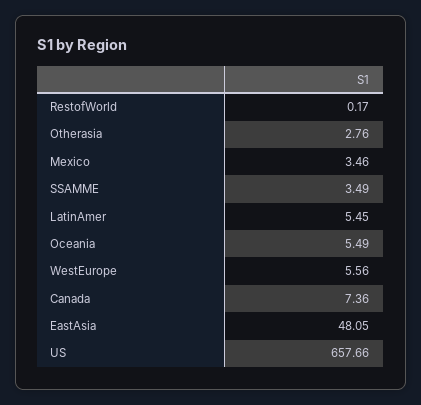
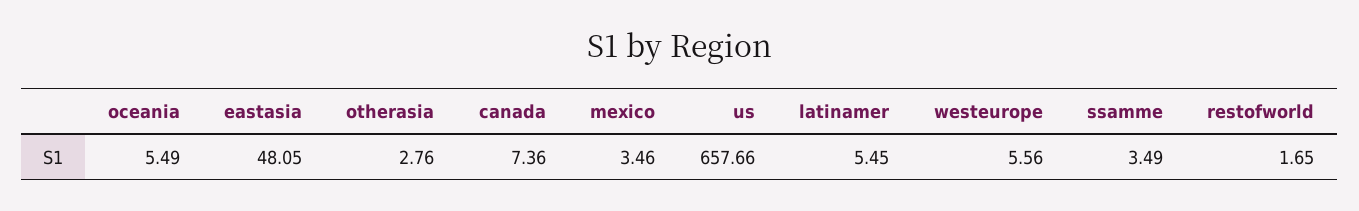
RestofWorld: 0.17 -> 1.65

